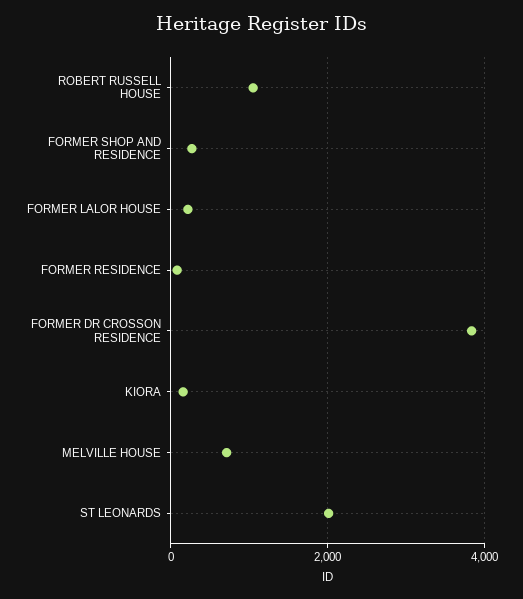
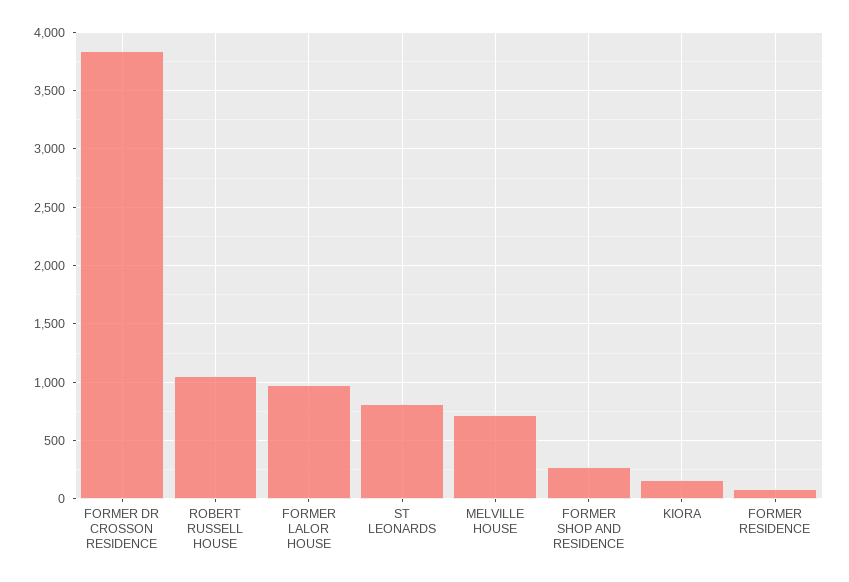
FORMER LALOR HOUSE: 200 -> 1000
ST LEONARDS: 2000 -> 800

